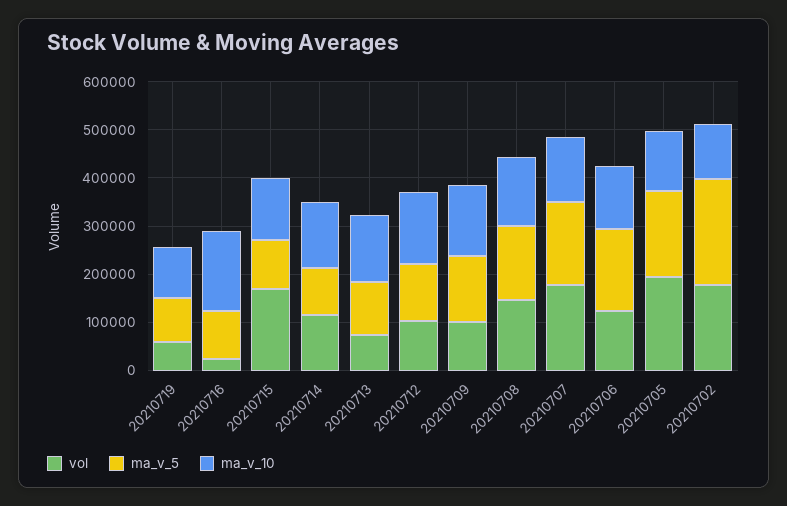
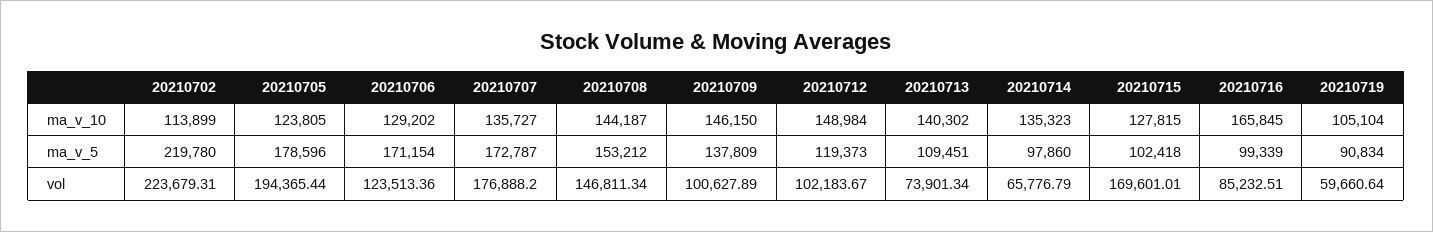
vol, 20210716: 20000 -> 85232.51
vol, 20210714: 120000 -> 65776.79
vol, 20210702: 180000 -> 223679.31

